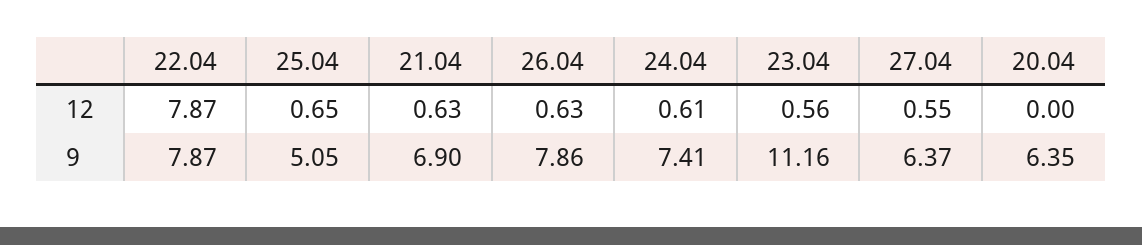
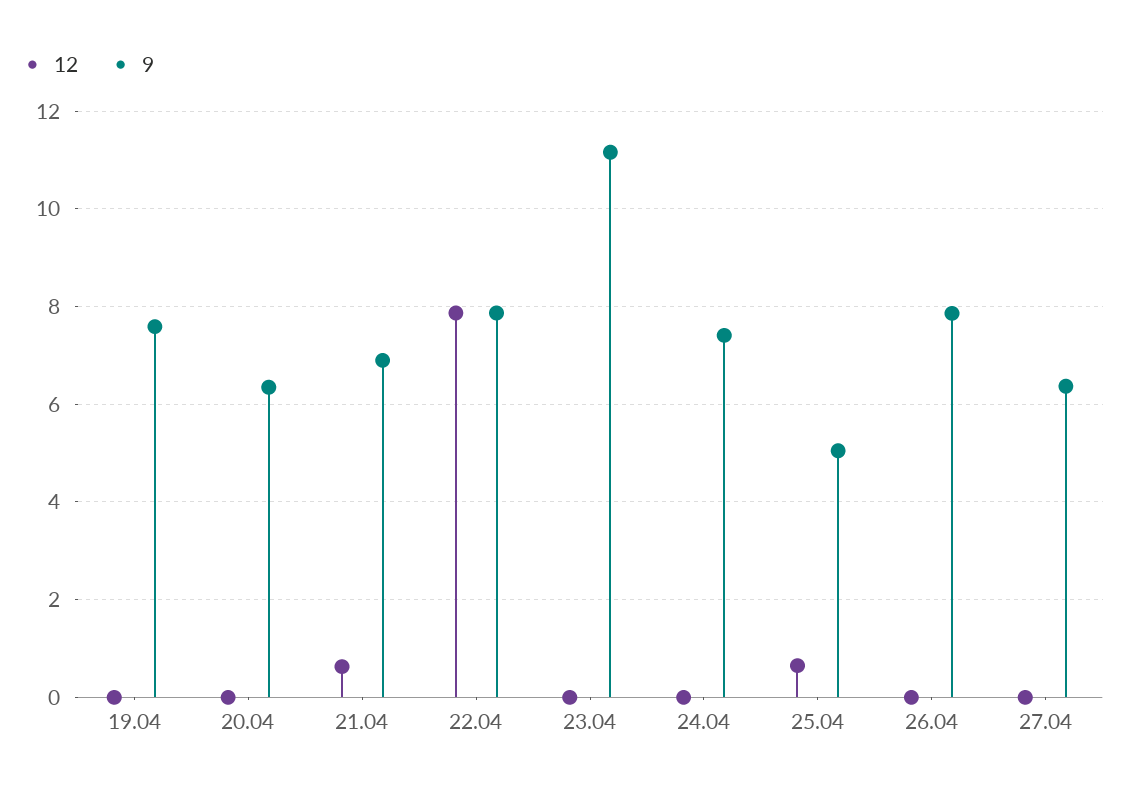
12, 26.04: 0.63 -> 0
12, 24.04: 0.61 -> 0
12, 23.04: 0.56 -> 0
12, 27.04: 0.55 -> 0
12, 19.04: none -> 0
9, 19.04: none -> 7.6

